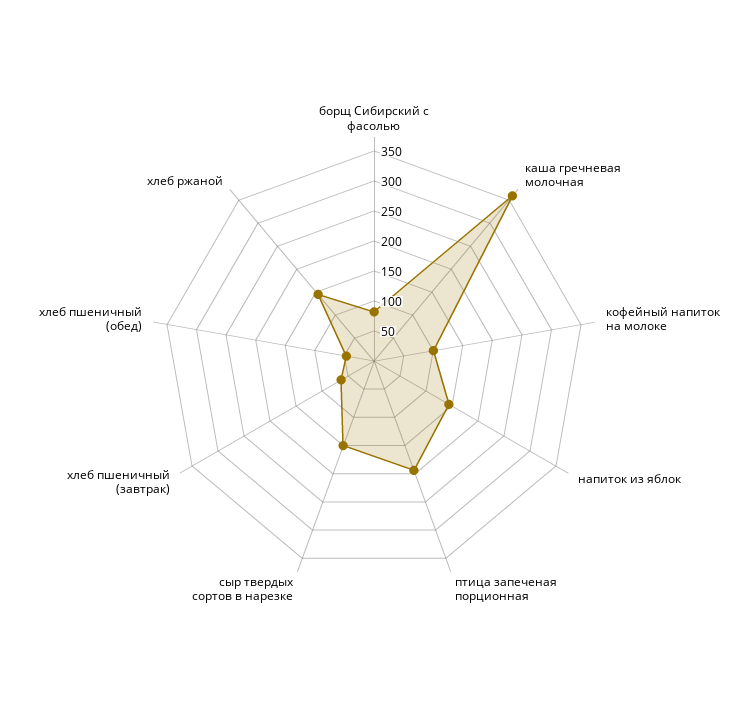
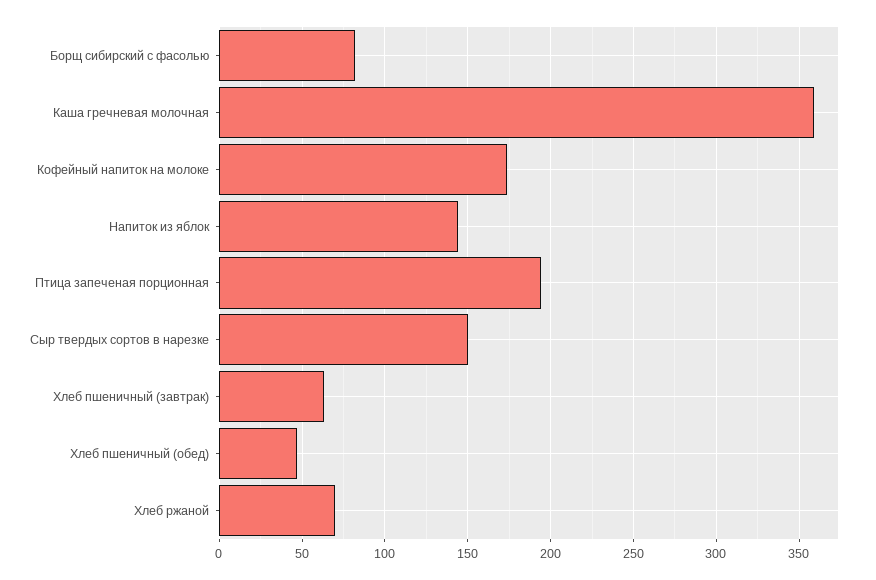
кофейный напиток на молоке: 100 -> 175
хлеб ржаной: 150 -> 70

